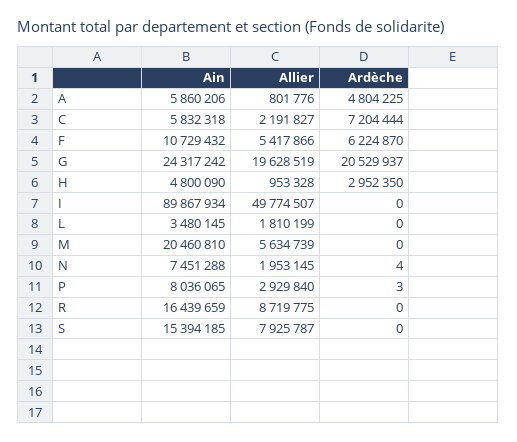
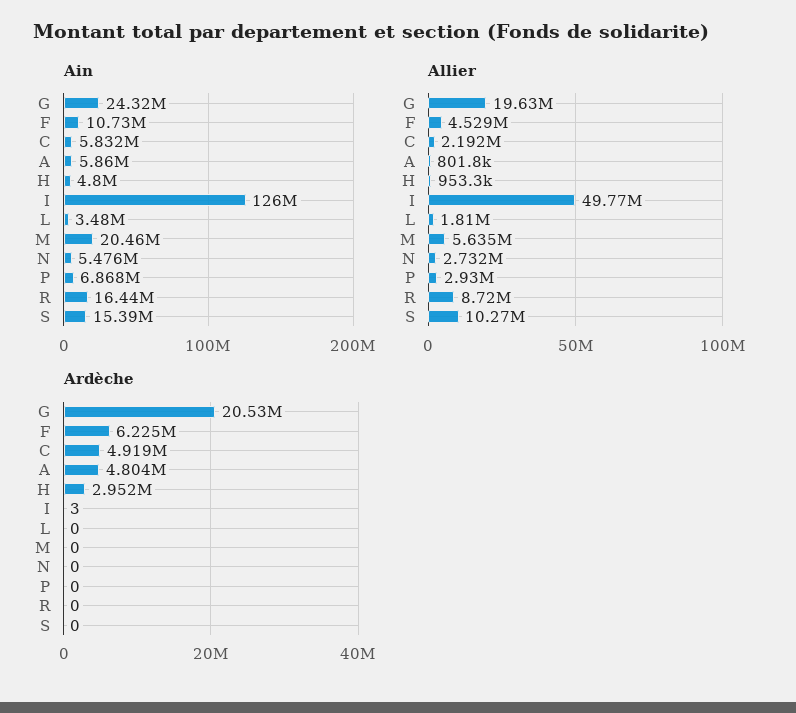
Ardèche, C: 7204444 -> 4919000
Allier, F: 5417866 -> 4529000
Ain, I: 89867934 -> 126000000
Ardèche, I: 0 -> 3
Ain, N: 7451288 -> 5476000
Allier, N: 1953145 -> 2732000
Ardèche, N: 4 -> 0
Ain, P: 8036065 -> 6868000
Ardèche, P: 3 -> 0
Allier, S: 7925787 -> 10270000

